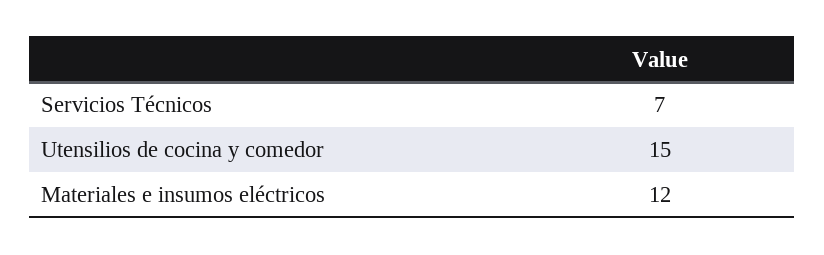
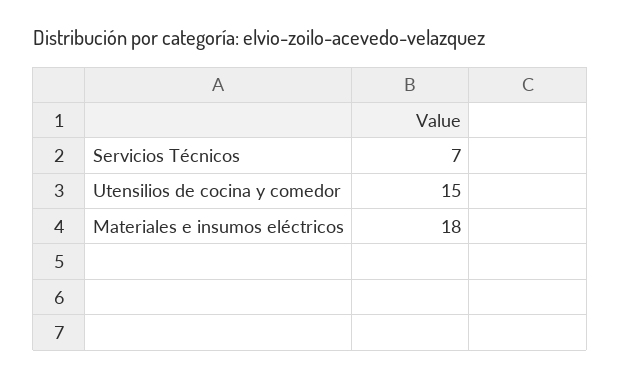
Materiales e insumos eléctricos: 12 -> 18

